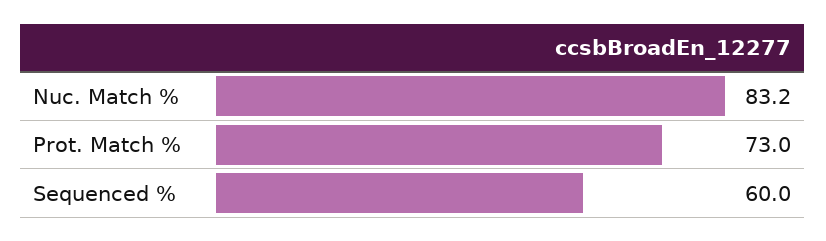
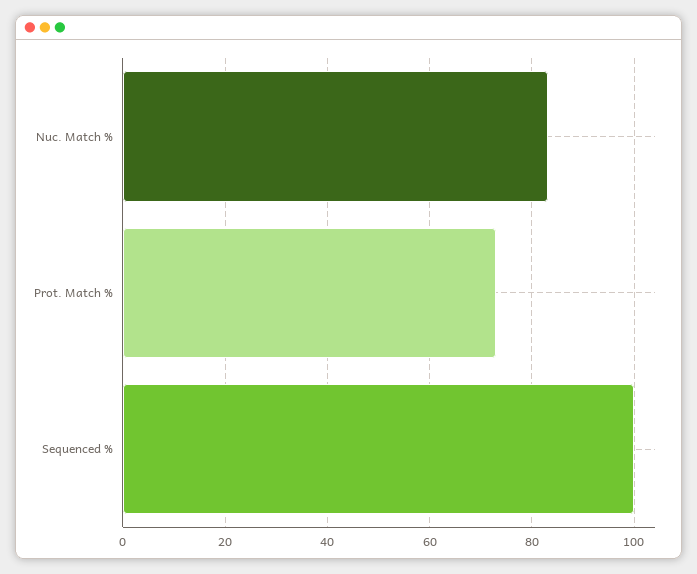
Sequenced %: 60 -> 100

